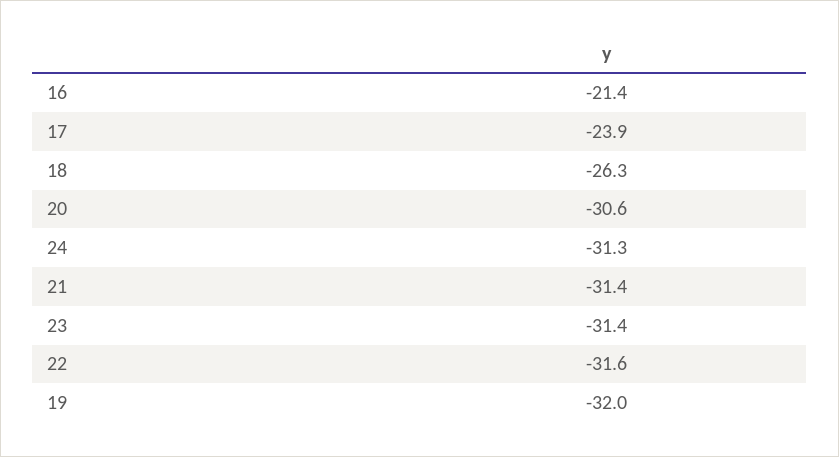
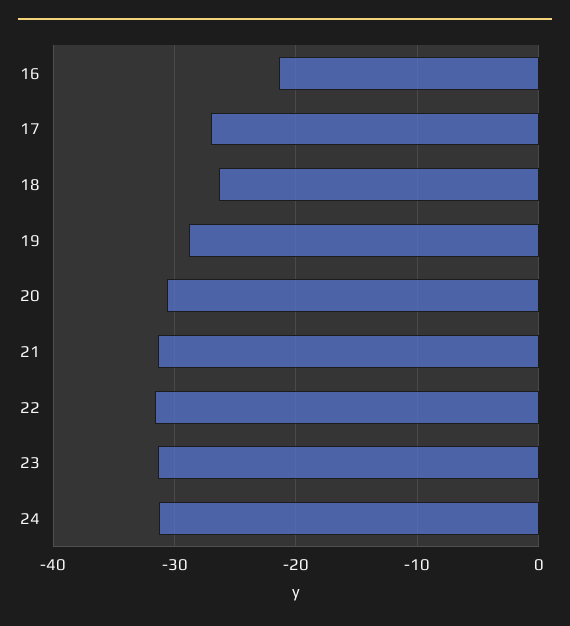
17: -23.9 -> -27
19: -32 -> -29

